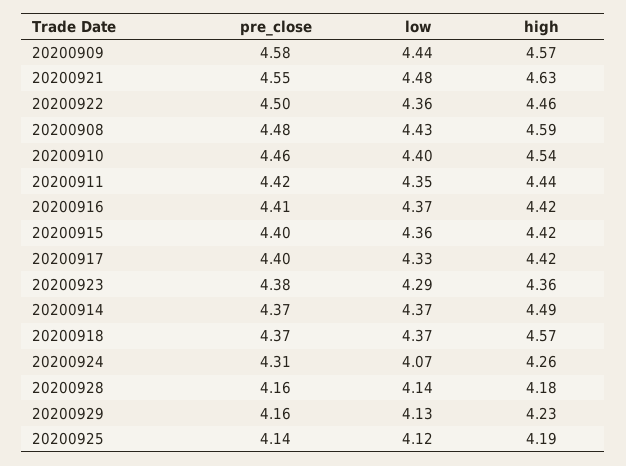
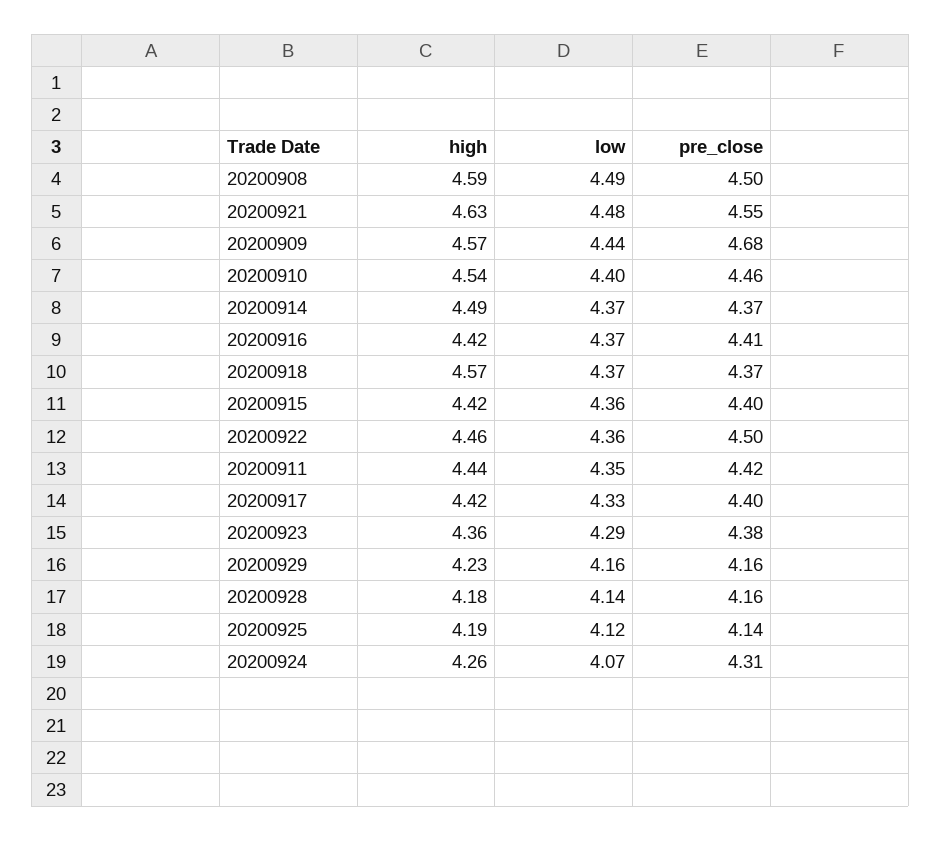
pre_close, 20200909: 4.58 -> 4.68
pre_close, 20200908: 4.48 -> 4.5
low, 20200908: 4.43 -> 4.49
low, 20200929: 4.13 -> 4.16

